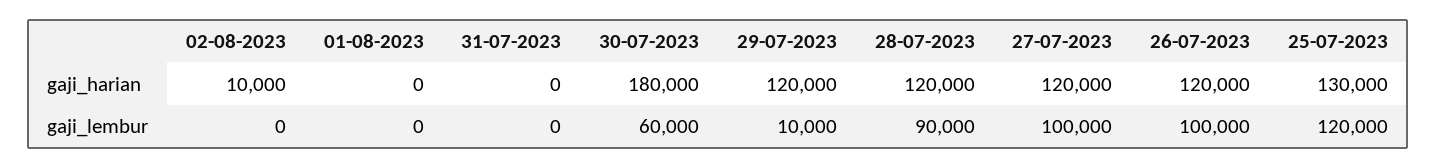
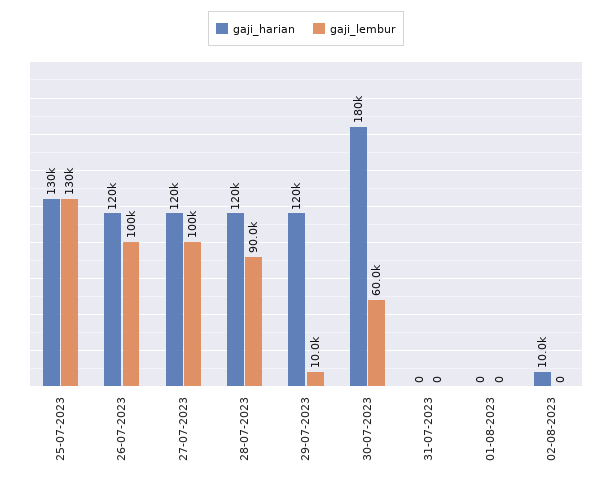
gaji_lembur, 25-07-2023: 120000 -> 130000

